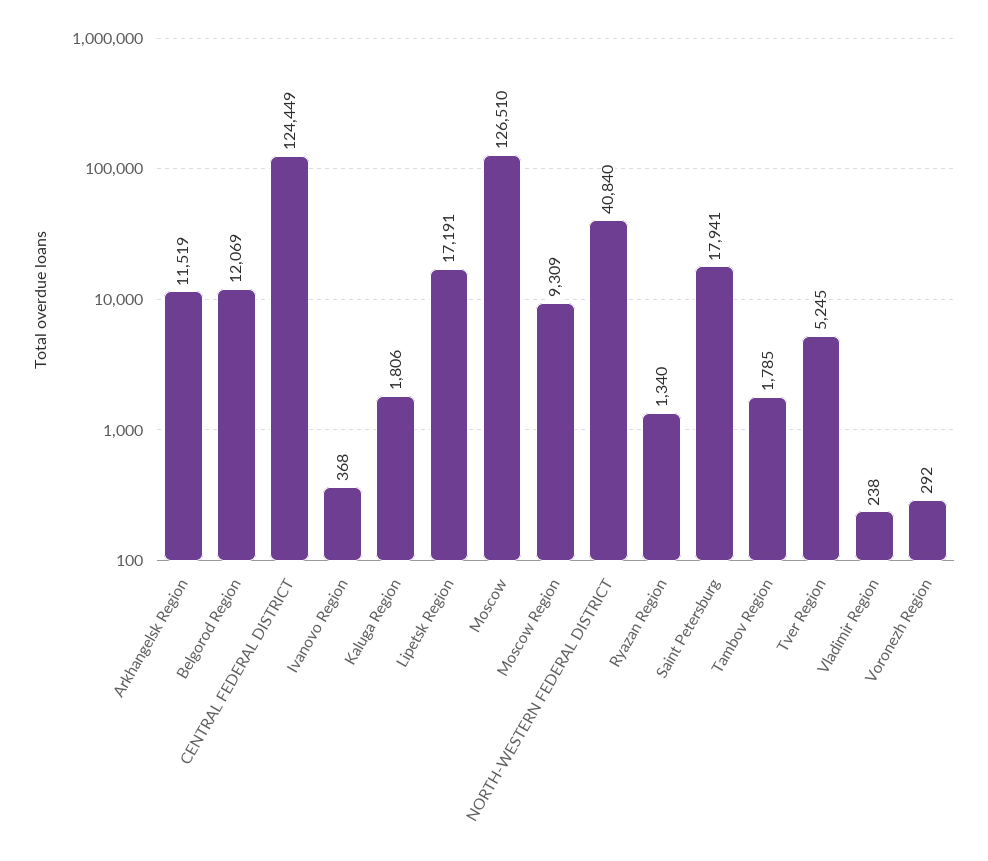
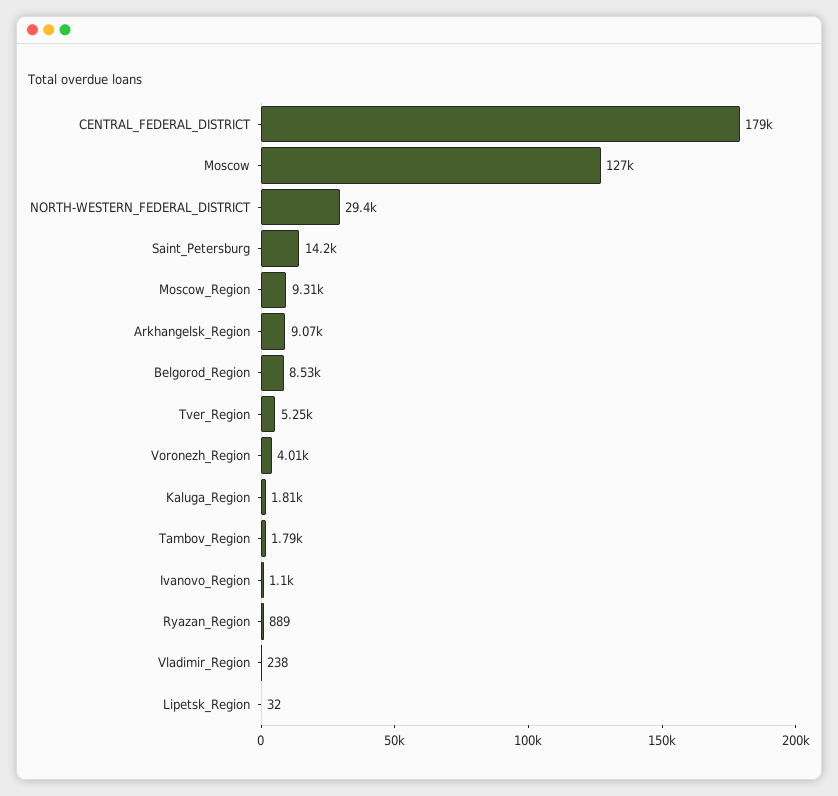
Arkhangelsk Region: 11519 -> 9070
Belgorod Region: 12069 -> 8530
CENTRAL FEDERAL DISTRICT: 124449 -> 179000
Ivanovo Region: 368 -> 1100
Lipetsk Region: 17191 -> 32
NORTH-WESTERN FEDERAL DISTRICT: 40840 -> 29400
Ryazan Region: 1340 -> 889
Saint Petersburg: 17941 -> 14200
Voronezh Region: 292 -> 4010

